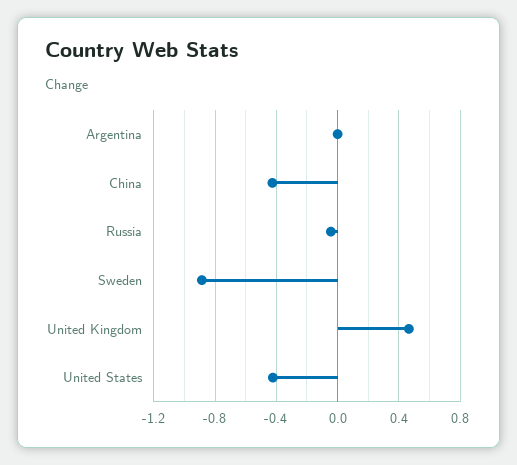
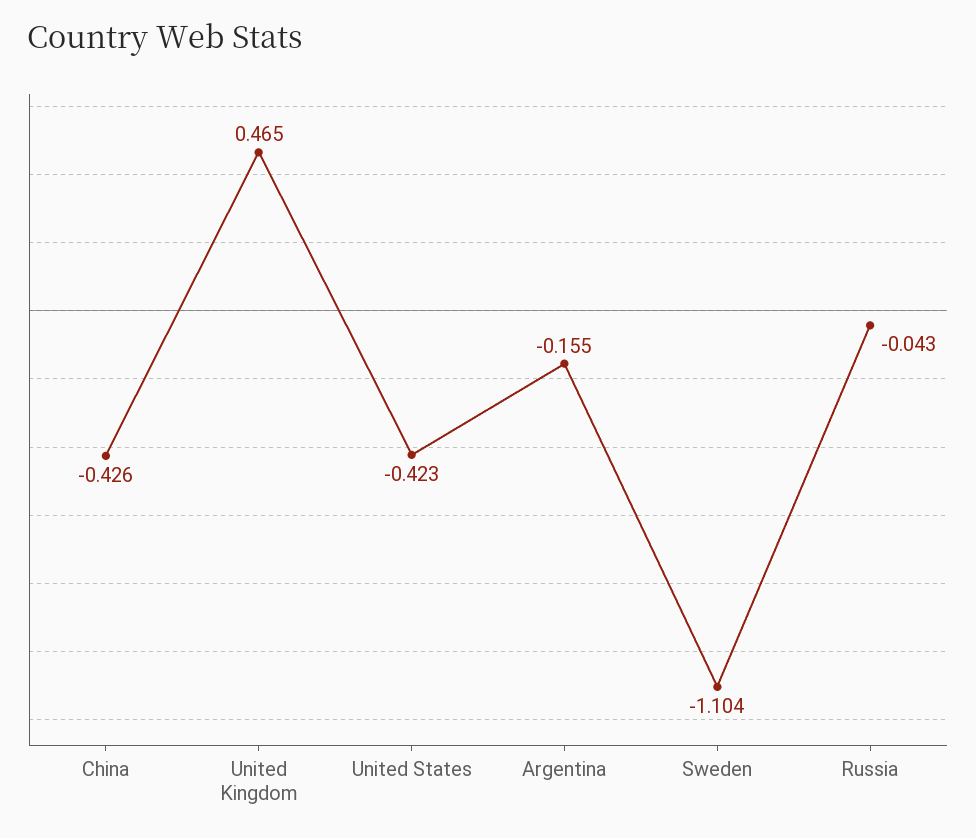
Argentina: 0 -> -0.155
Sweden: -0.9 -> -1.104

